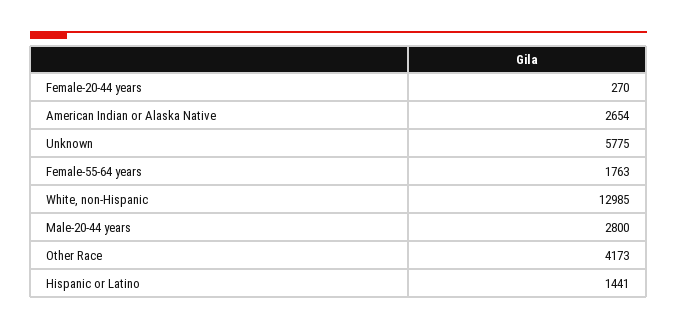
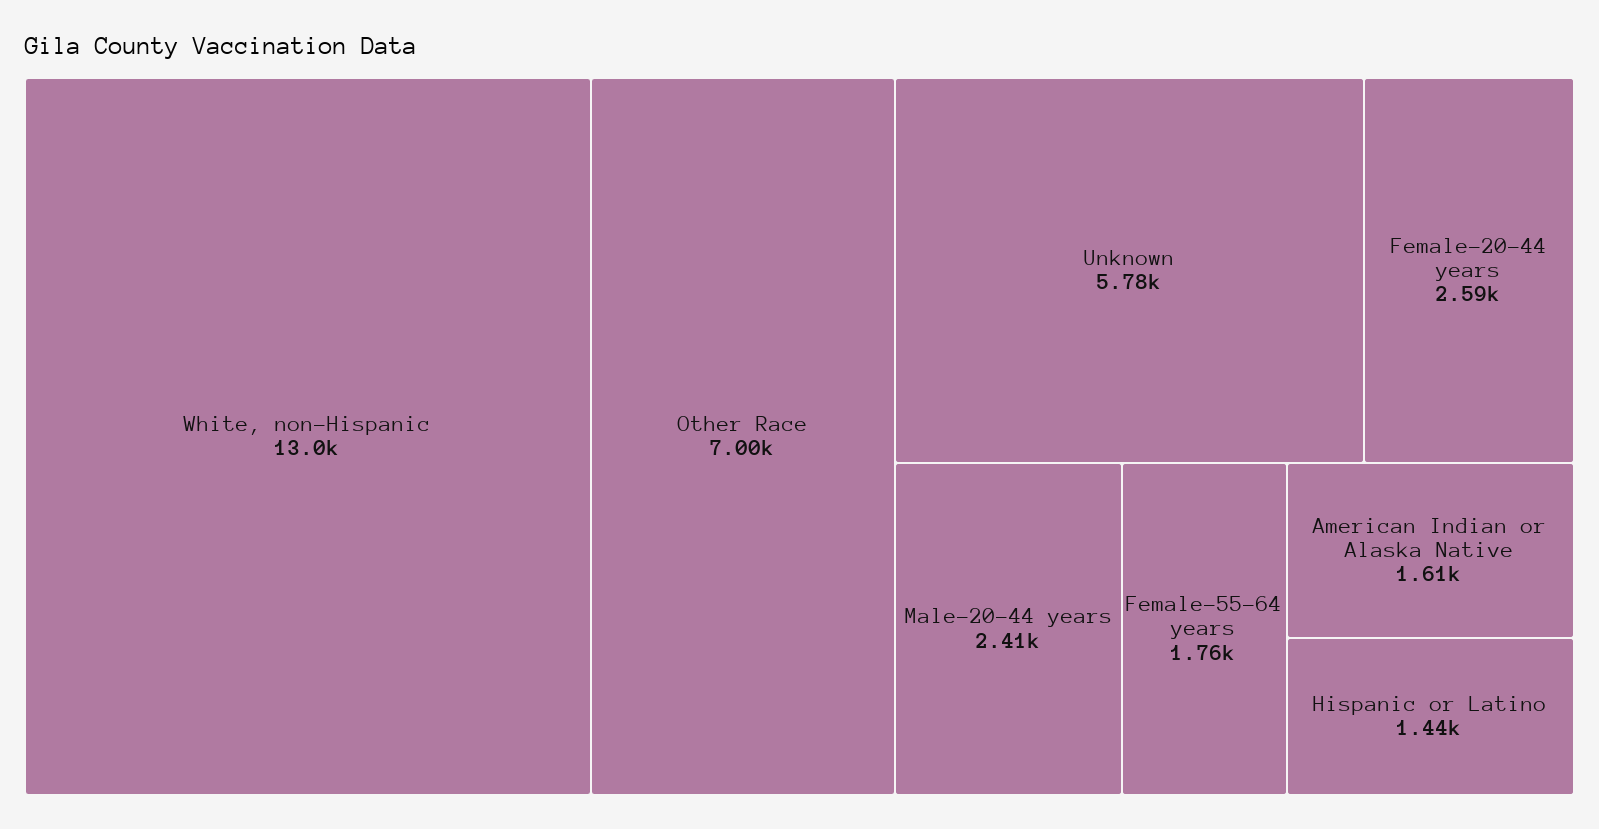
Female-20-44 years: 270 -> 2590
American Indian or Alaska Native: 2654 -> 1610
Male-20-44 years: 2800 -> 2410
Other Race: 4173 -> 7000

